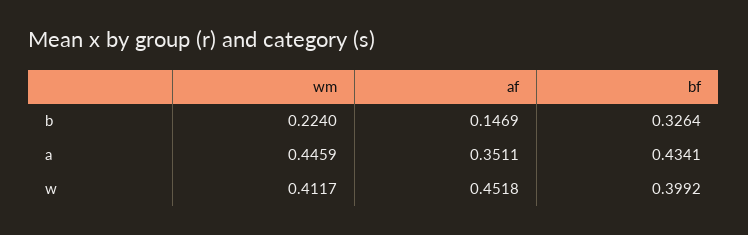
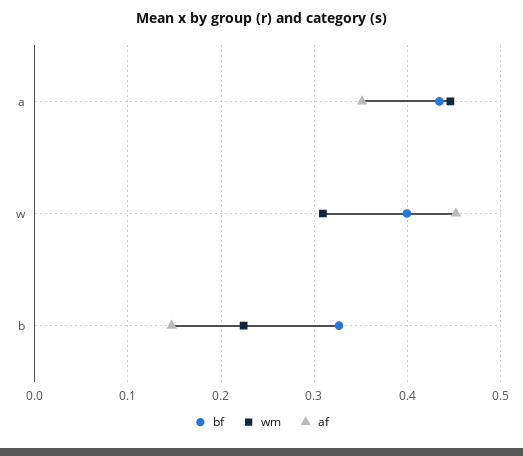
wm, w: 0.4117 -> 0.31

